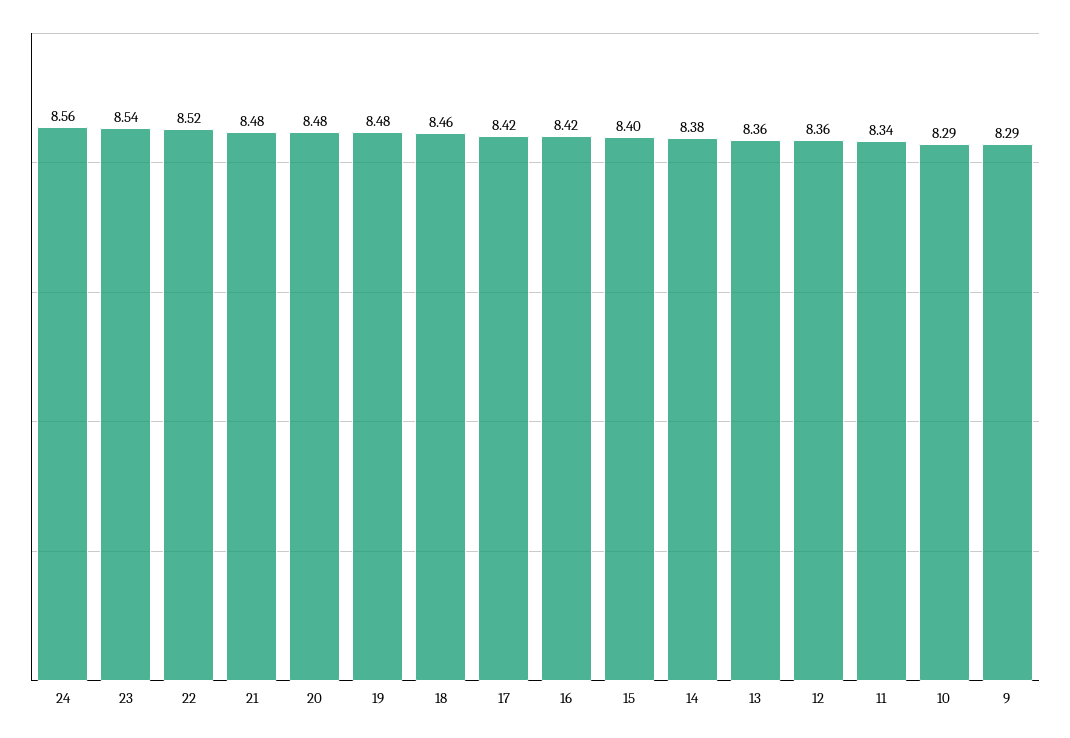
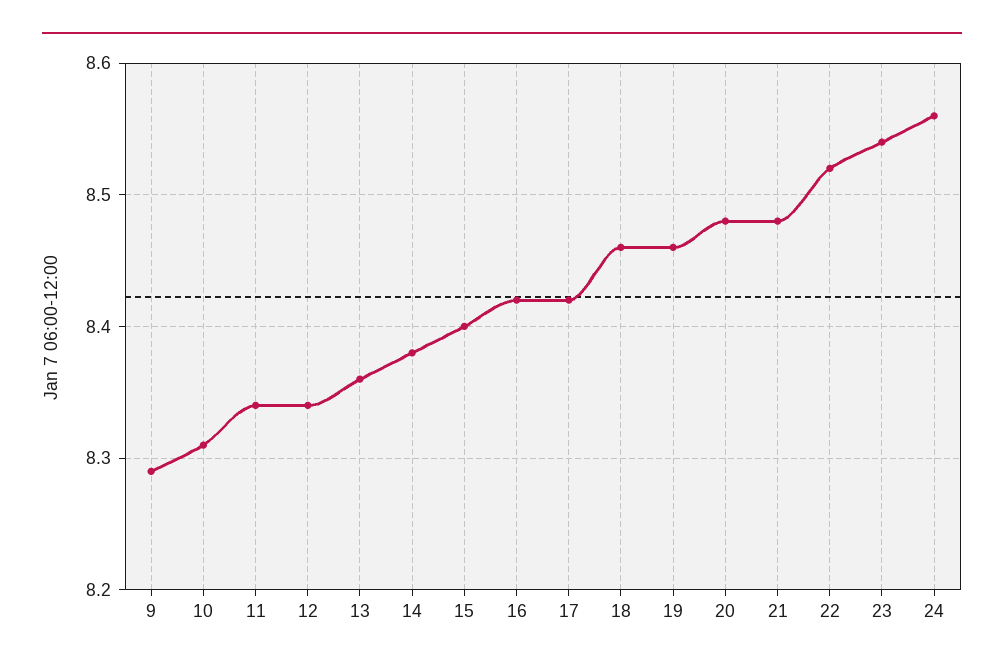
19: 8.48 -> 8.46
12: 8.36 -> 8.34
10: 8.29 -> 8.31

